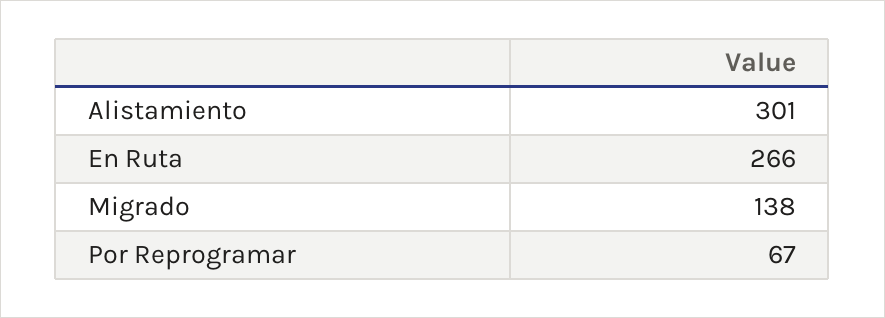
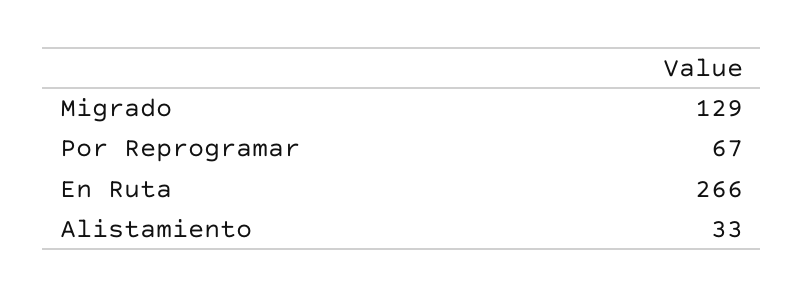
Alistamiento: 301 -> 33
Migrado: 138 -> 129

